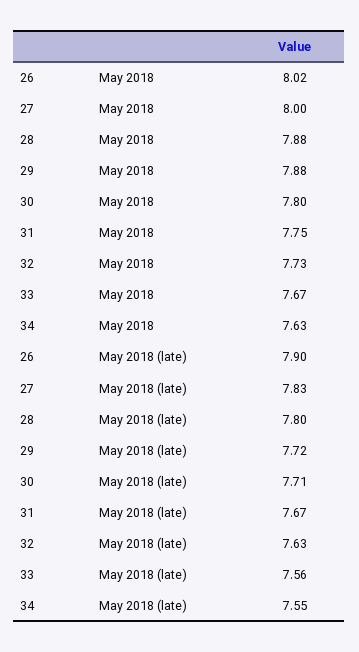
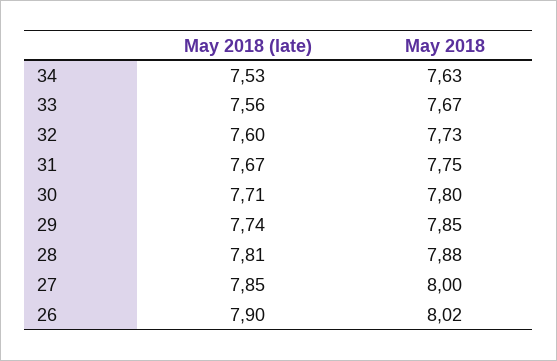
29, May 2018: 7.88 -> 7.85
27, May 2018 (late): 7.83 -> 7.85
28, May 2018 (late): 7.8 -> 7.81
29, May 2018 (late): 7.72 -> 7.74
32, May 2018 (late): 7.63 -> 7.6
34, May 2018 (late): 7.55 -> 7.53

